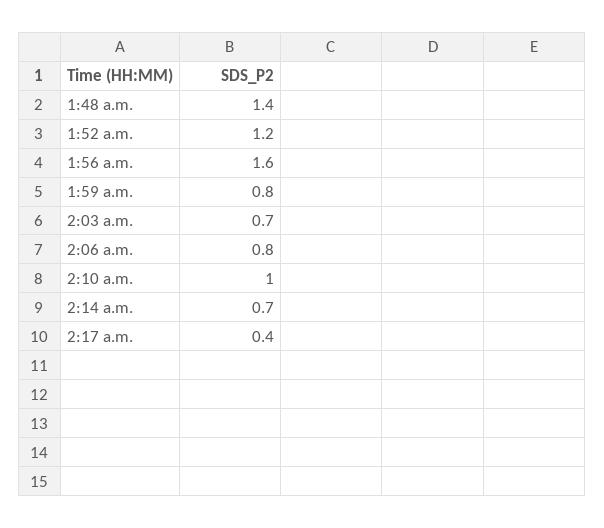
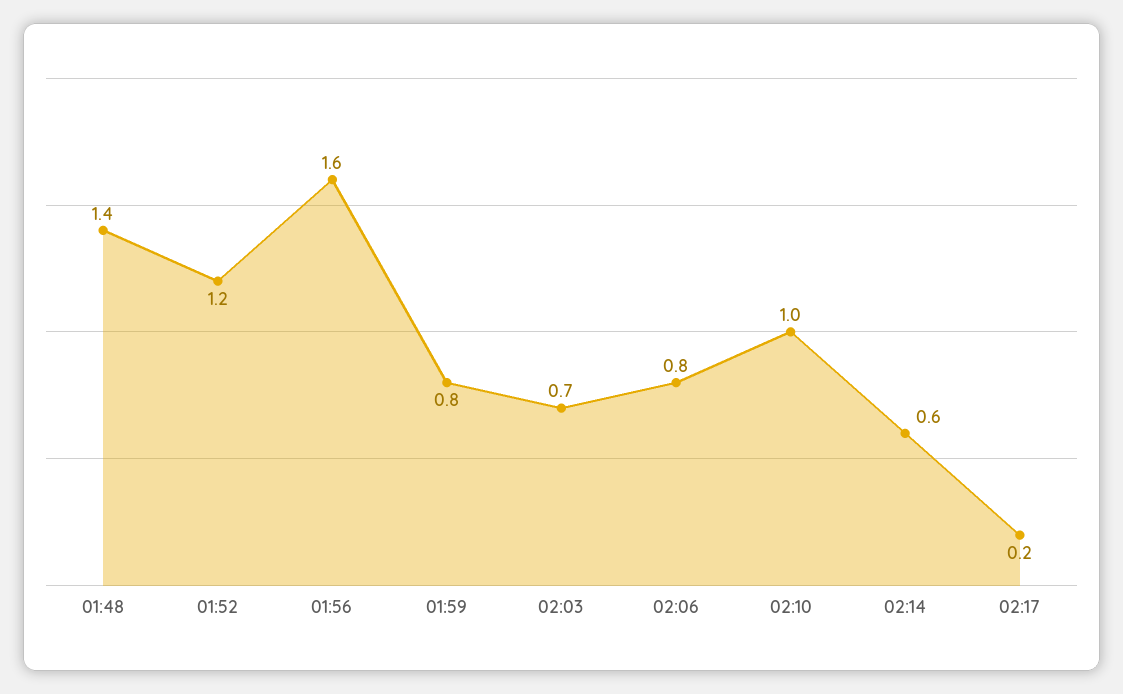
2:14 a.m.: 0.7 -> 0.6
2:17 a.m.: 0.4 -> 0.2

